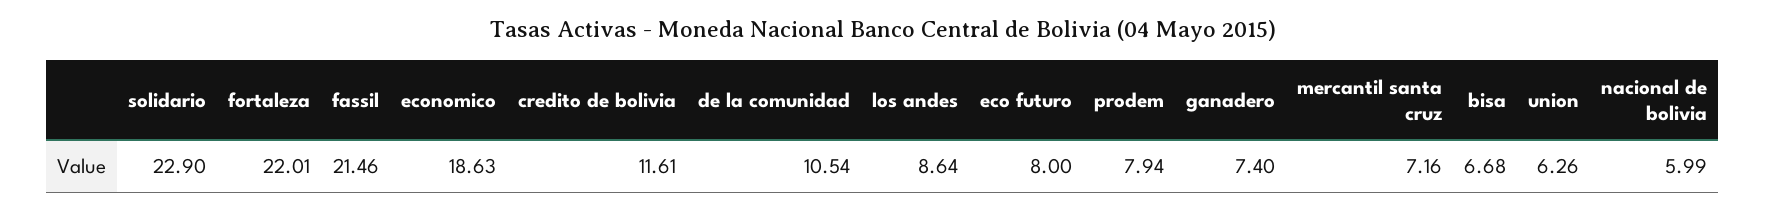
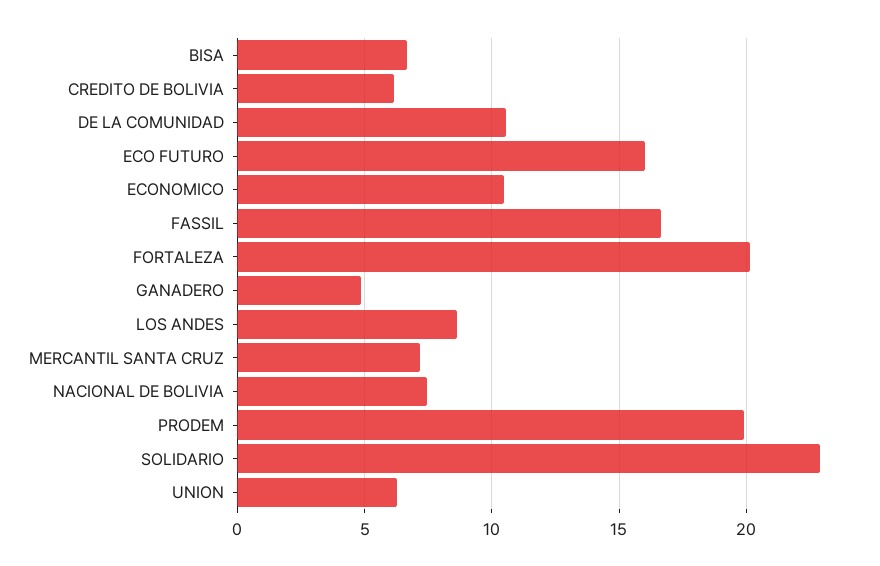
fortaleza: 22.01 -> 20
fassil: 21.46 -> 16.5
economico: 18.63 -> 10.5
credito de bolivia: 11.61 -> 6
eco futuro: 8 -> 16
prodem: 7.94 -> 20
ganadero: 7.4 -> 5
nacional de bolivia: 5.99 -> 7.5

